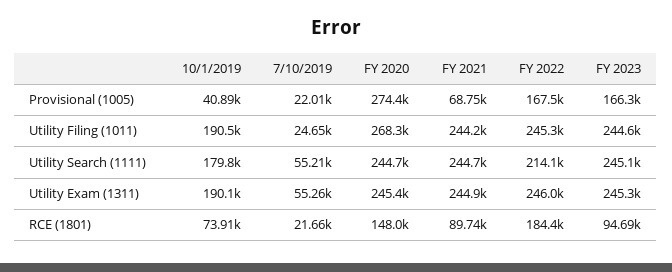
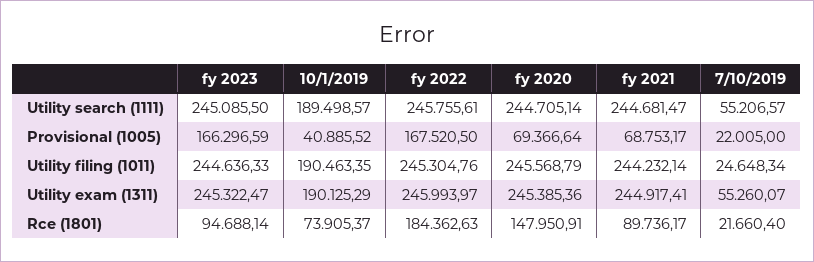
FY 2020, Provisional (1005): 274400 -> 69366.64
FY 2020, Utility Filing (1011): 268300 -> 245568.79
10/1/2019, Utility Search (1111): 179800 -> 189498.57
FY 2022, Utility Search (1111): 214100 -> 245755.61

